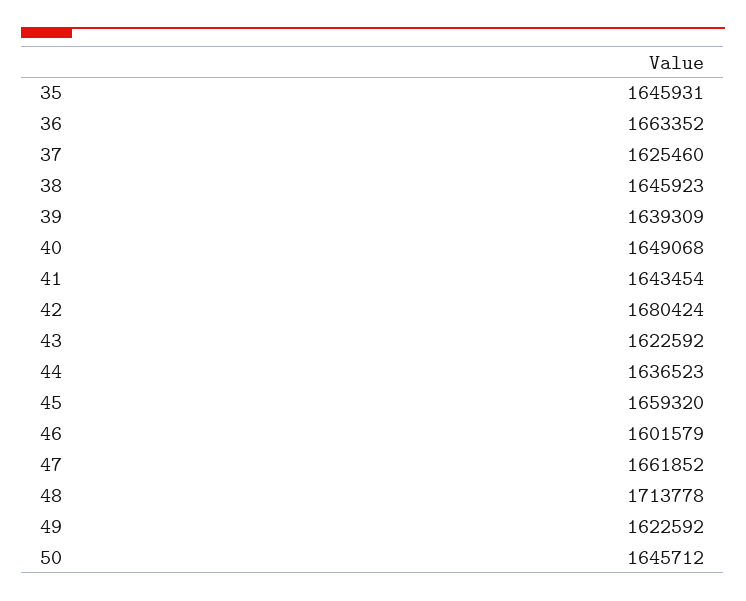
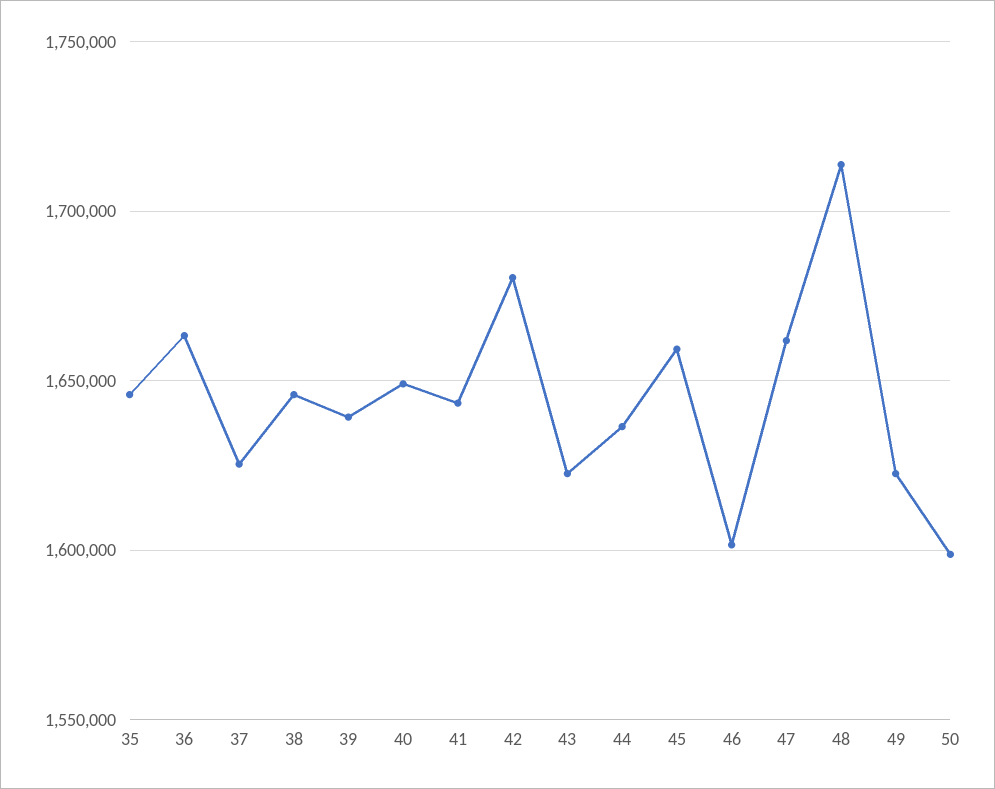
50: 1645712 -> 1600000

